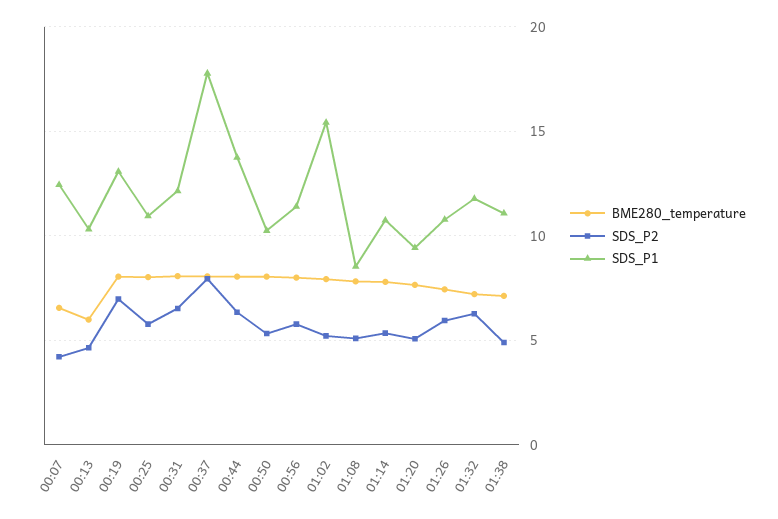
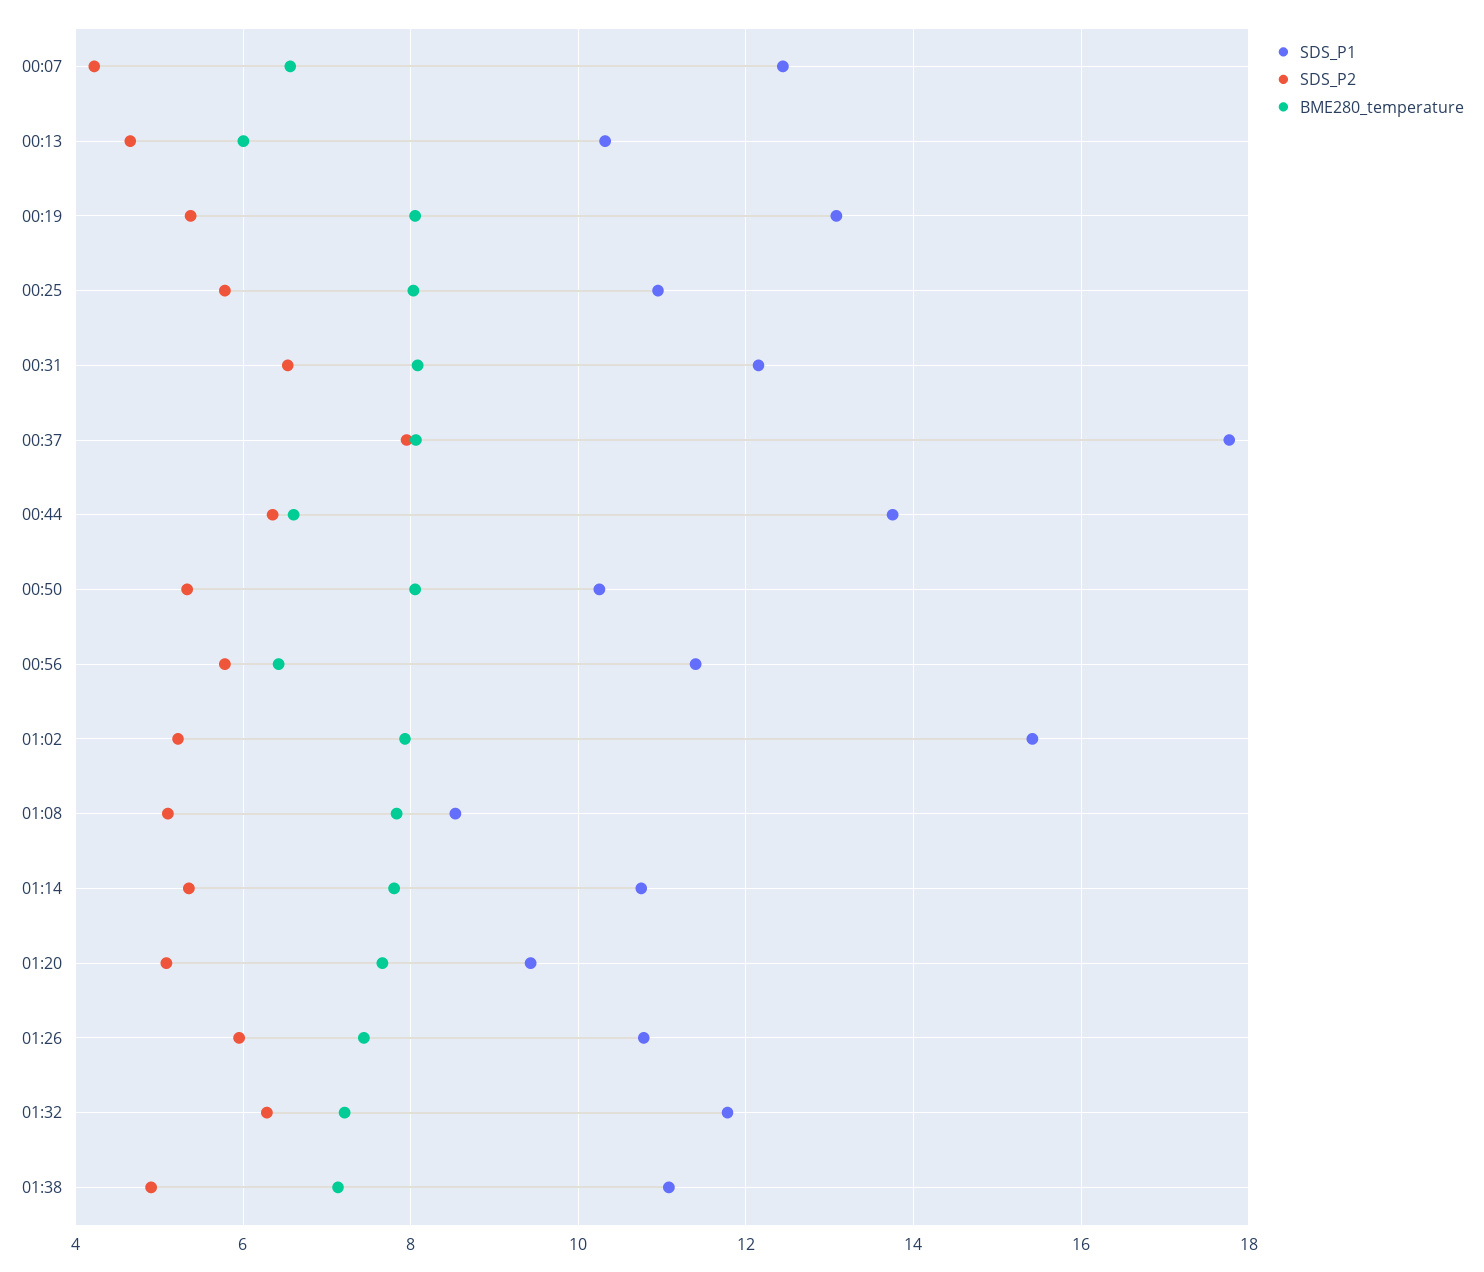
SDS_P2, 00:19: 7 -> 5.4
BME280_temperature, 00:44: 8 -> 6.6
BME280_temperature, 00:56: 8 -> 6.4

